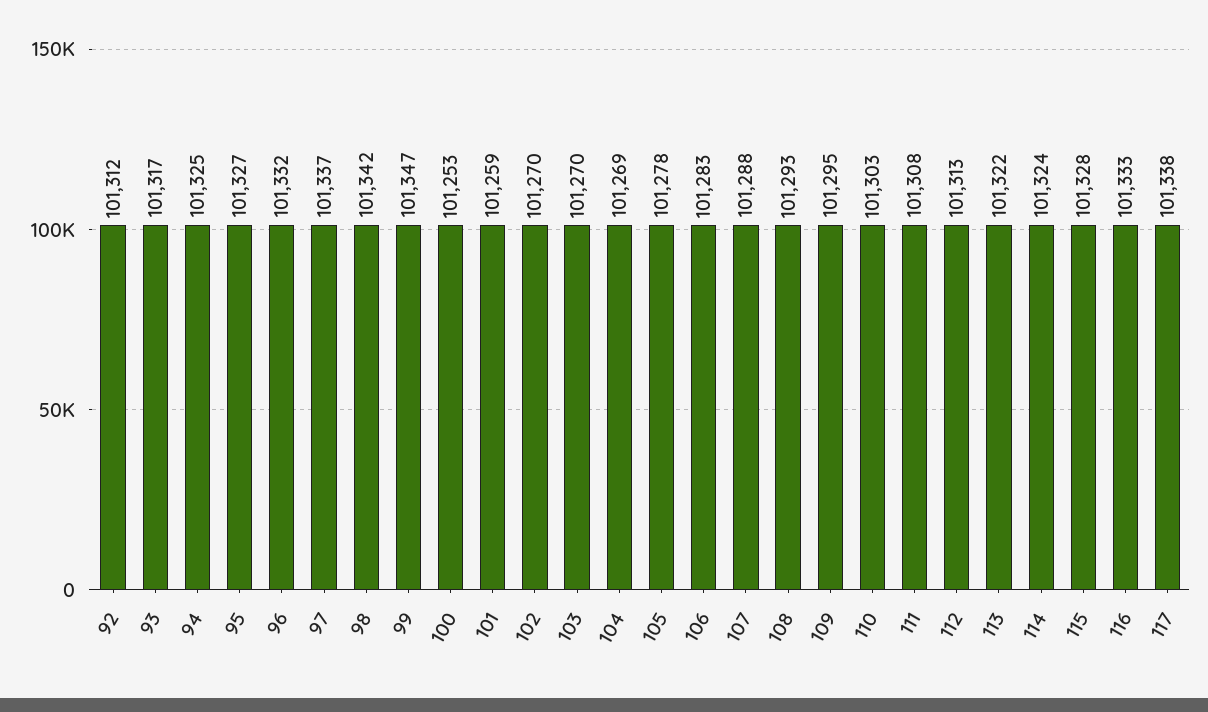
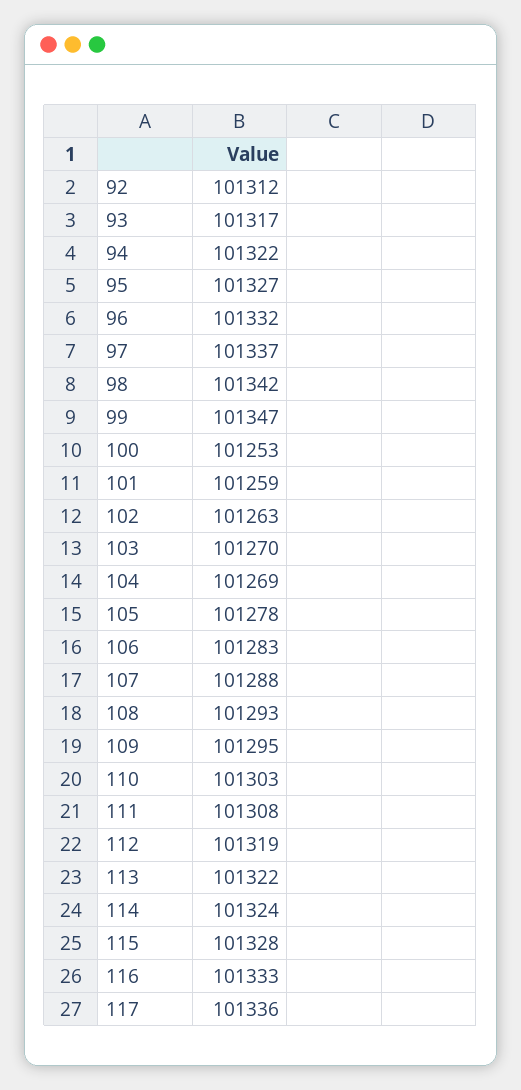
94: 101325 -> 101322
102: 101270 -> 101263
112: 101313 -> 101319
117: 101338 -> 101336

